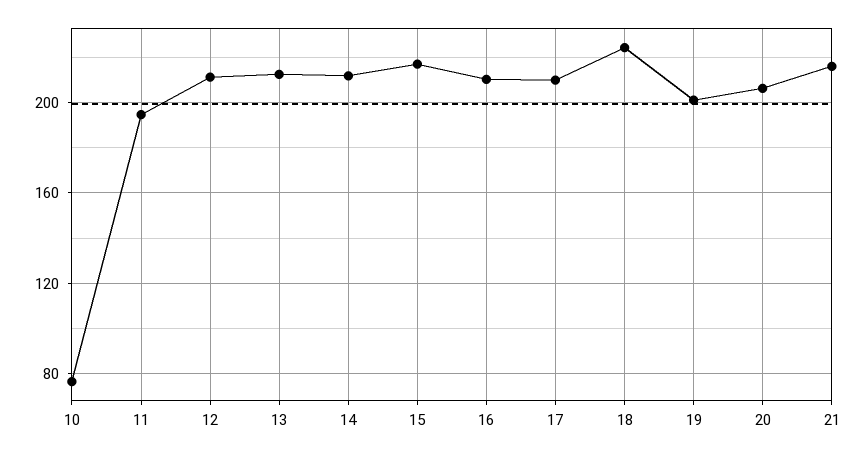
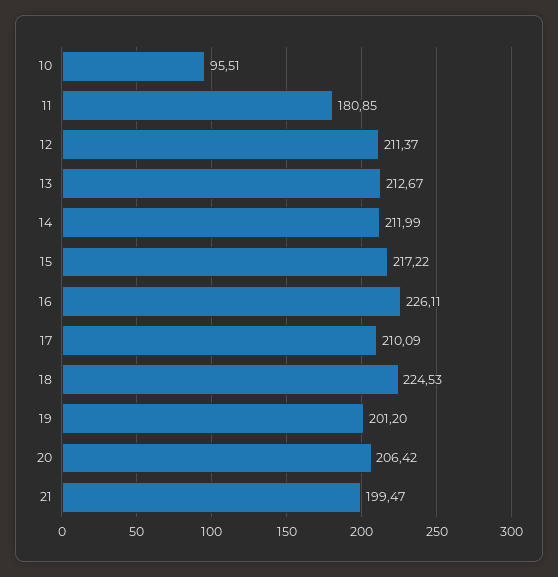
10: 75 -> 95.51
11: 195 -> 180.85
16: 210 -> 226.11
21: 215 -> 199.47

